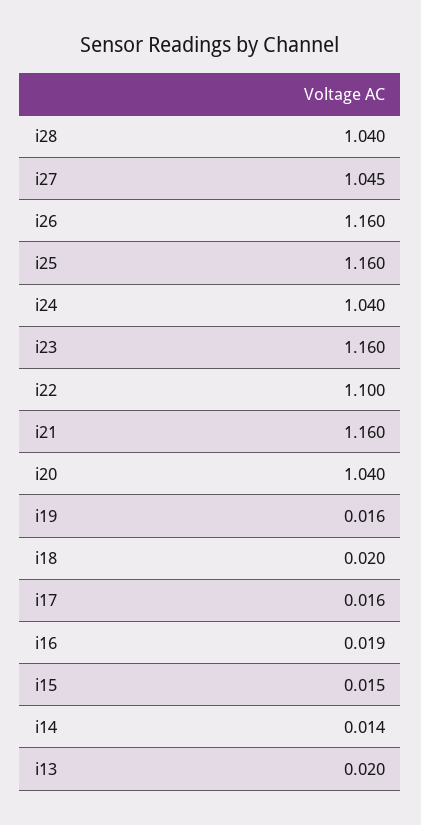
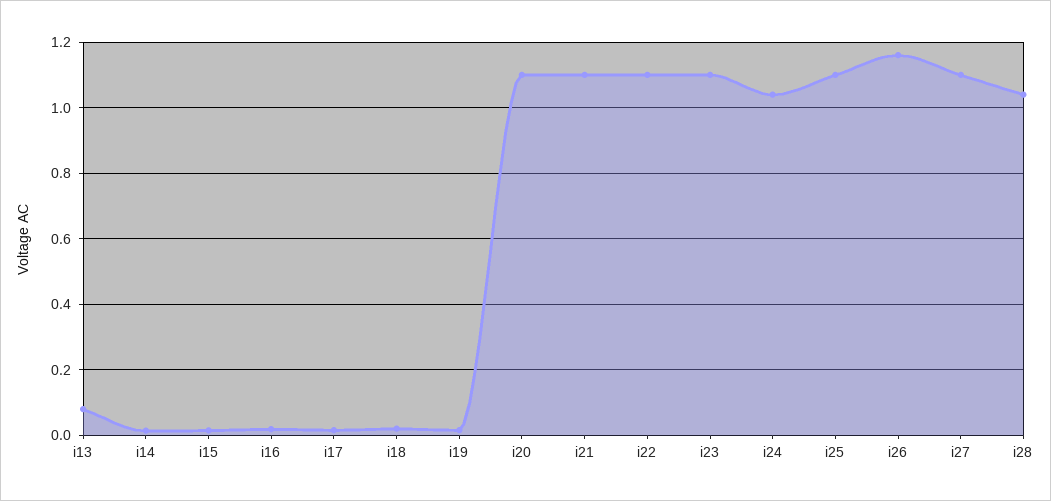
i27: 1.045 -> 1.1
i25: 1.16 -> 1.1
i23: 1.16 -> 1.1
i21: 1.16 -> 1.1
i20: 1.04 -> 1.1
i13: 0.02 -> 0.08

